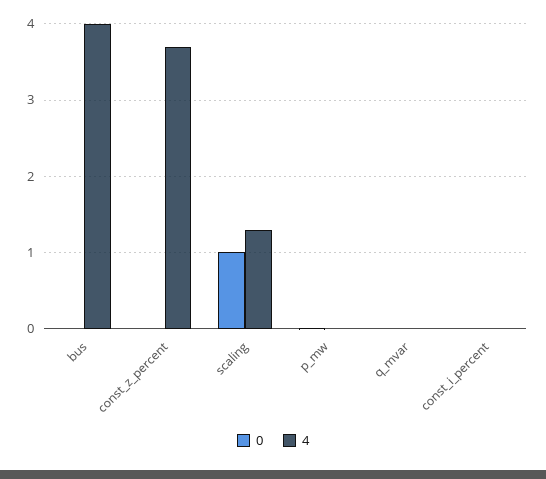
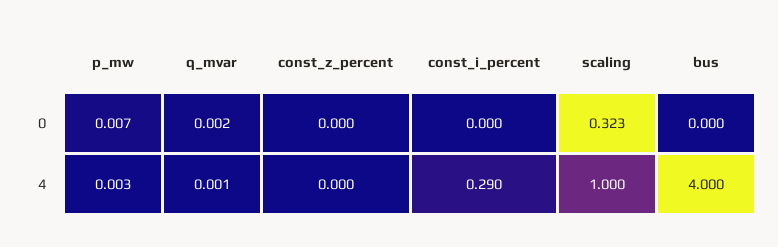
4, const_z_percent: 3.7 -> 0
0, scaling: 1 -> 0.323
4, scaling: 1.3 -> 1
4, const_i_percent: 0 -> 0.29

